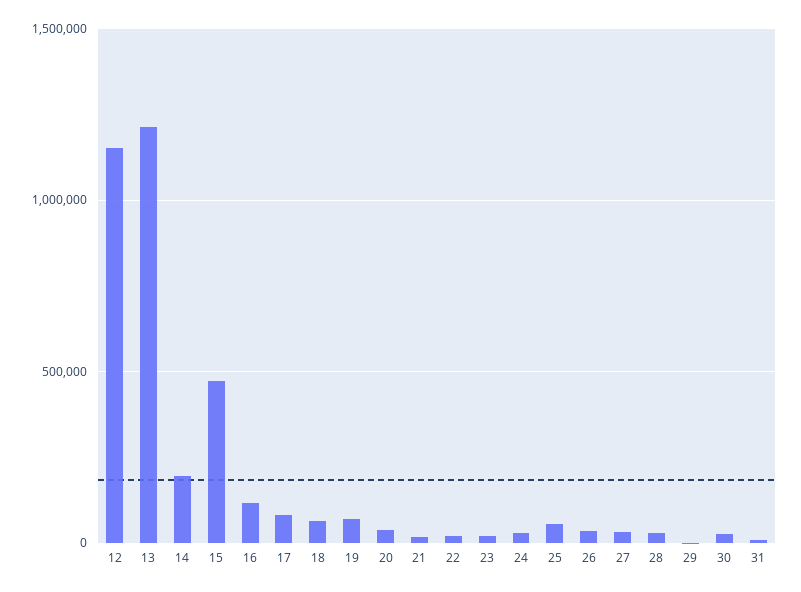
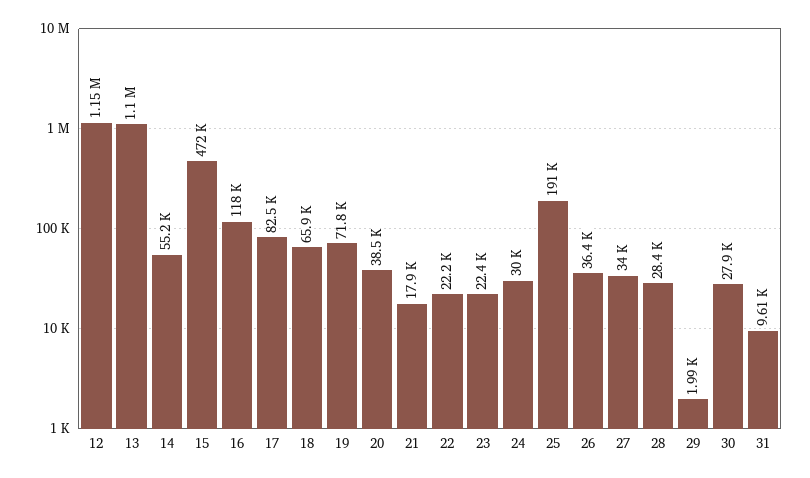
13: 1200000 -> 1100000
14: 200000 -> 55200
25: 50000 -> 191000

